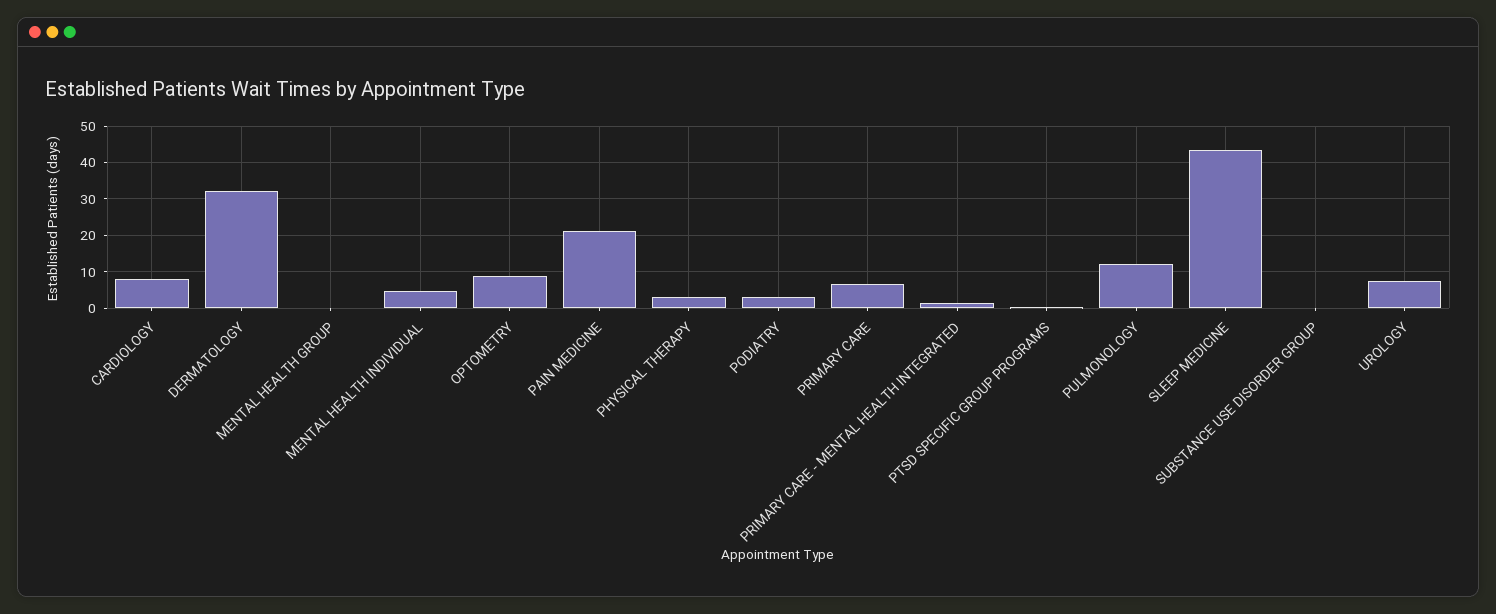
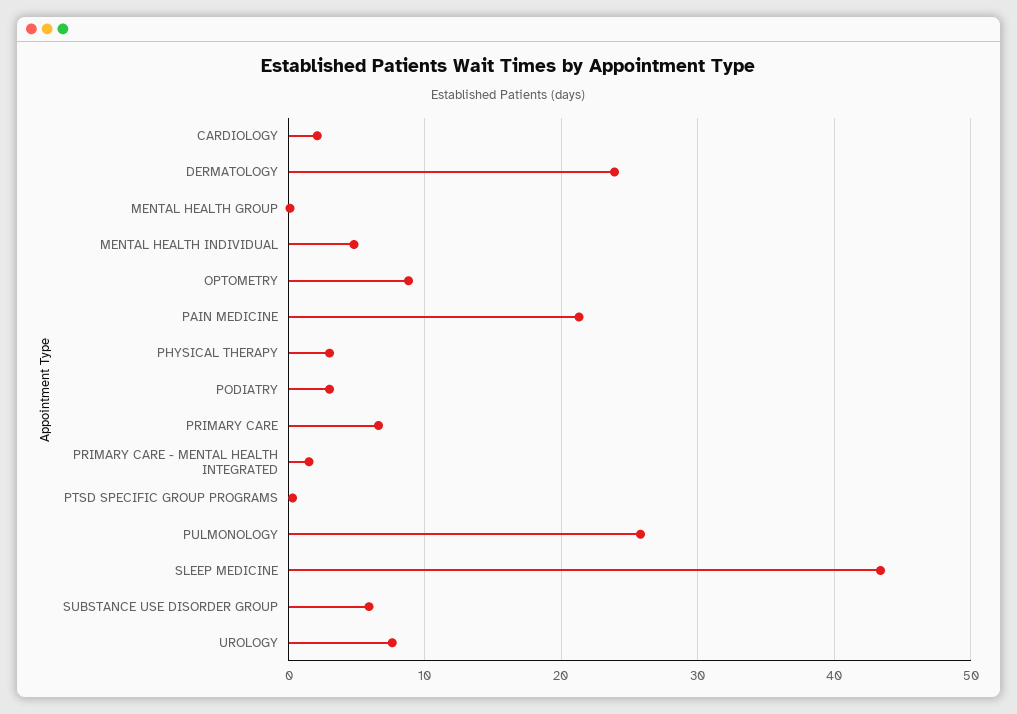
CARDIOLOGY: 8 -> 2
DERMATOLOGY: 32 -> 24
PULMONOLOGY: 12 -> 26
SUBSTANCE USE DISORDER GROUP: 0 -> 6

